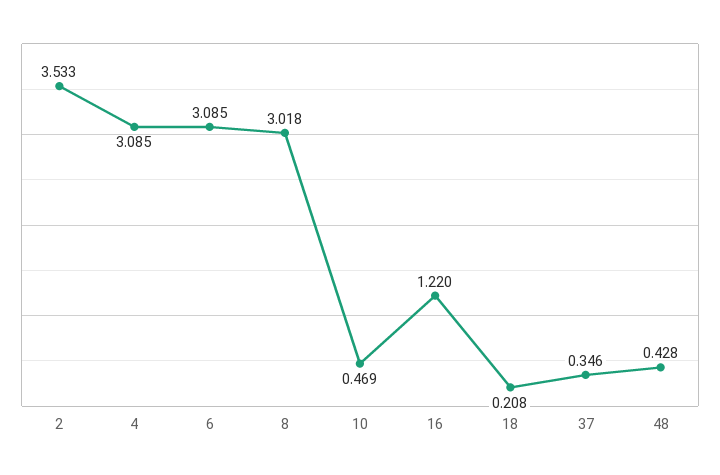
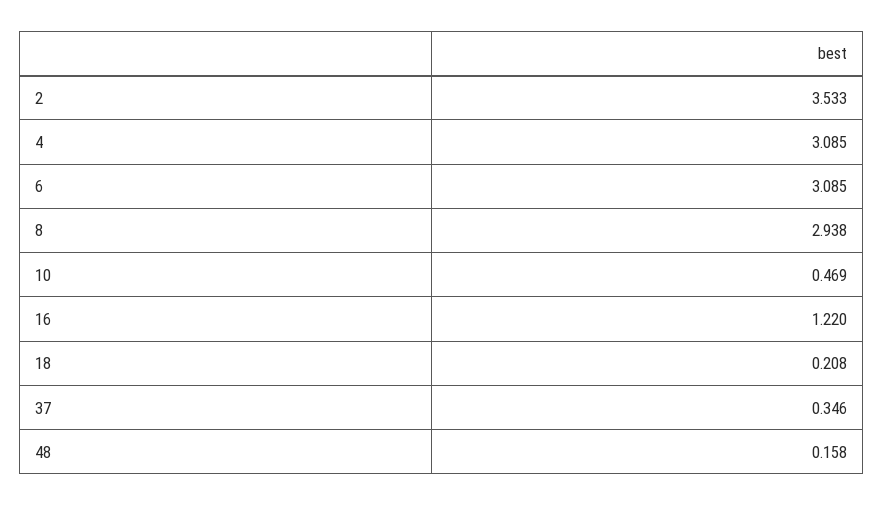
8: 3.018 -> 2.938
48: 0.428 -> 0.158

